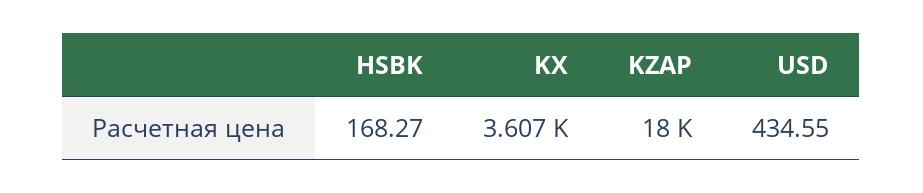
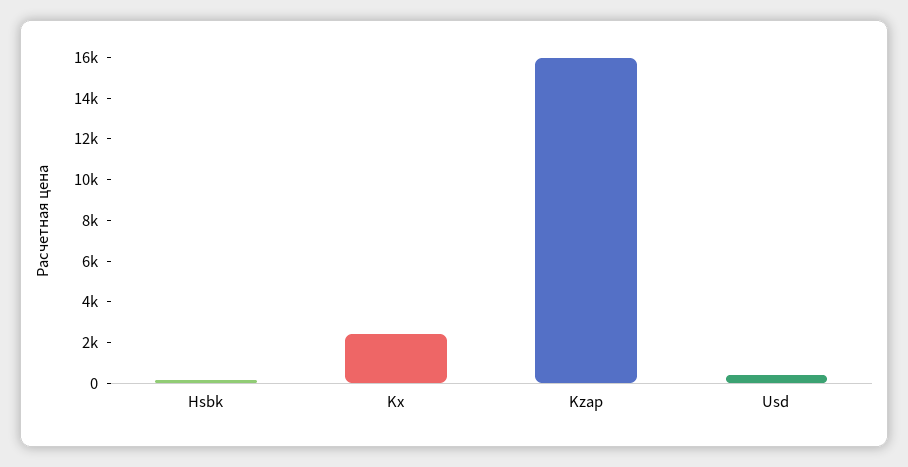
KX: 3607 -> 2500
KZAP: 18000 -> 16000

